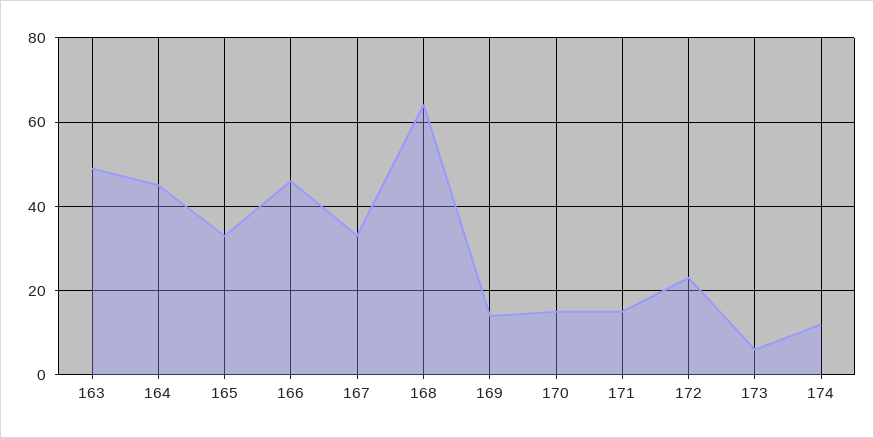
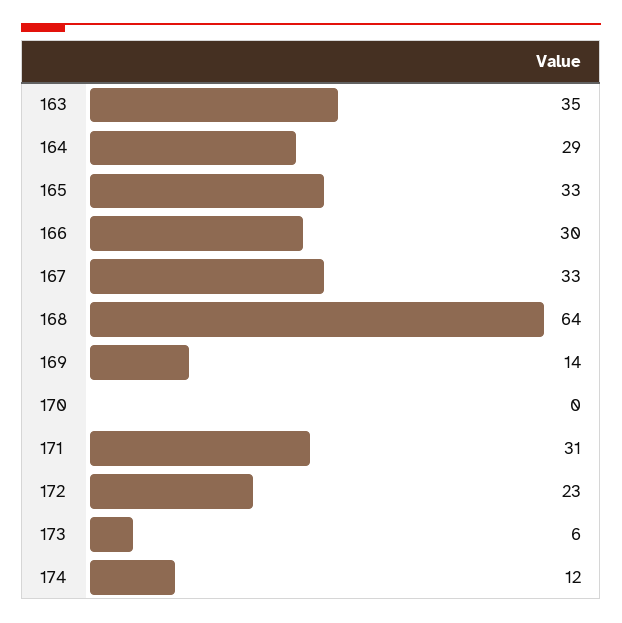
163: 50 -> 35
164: 45 -> 29
166: 45 -> 30
170: 15 -> 0
171: 15 -> 31

